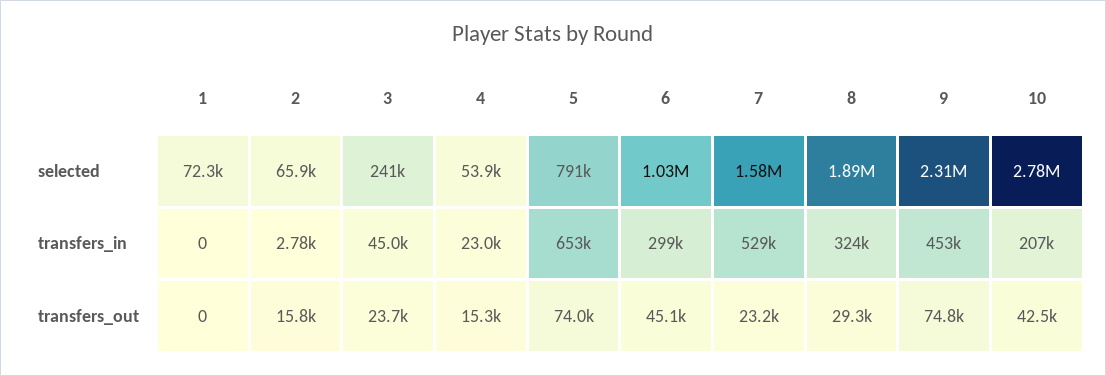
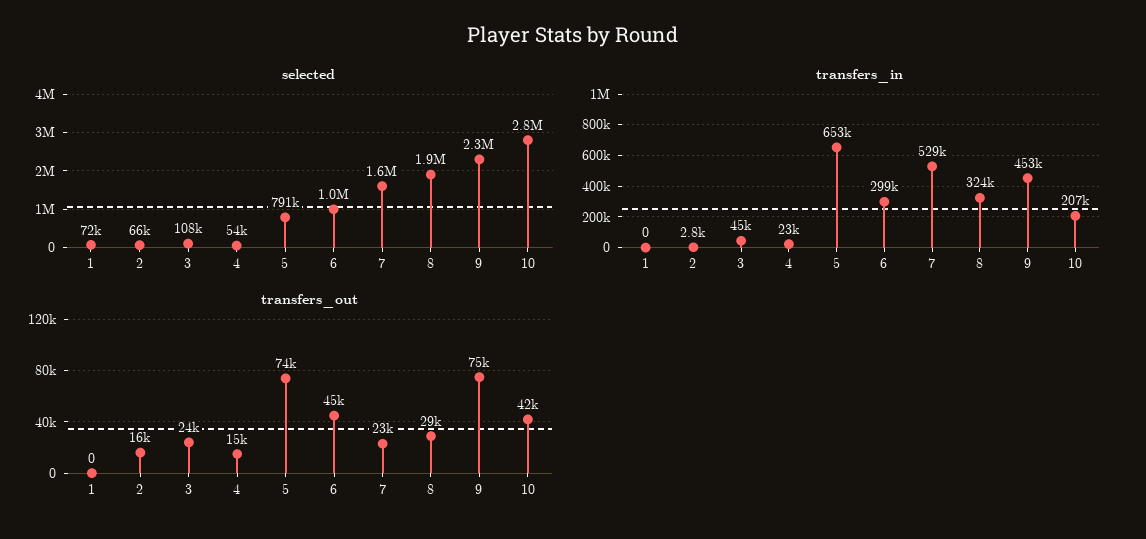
selected, 3: 241000 -> 108000

